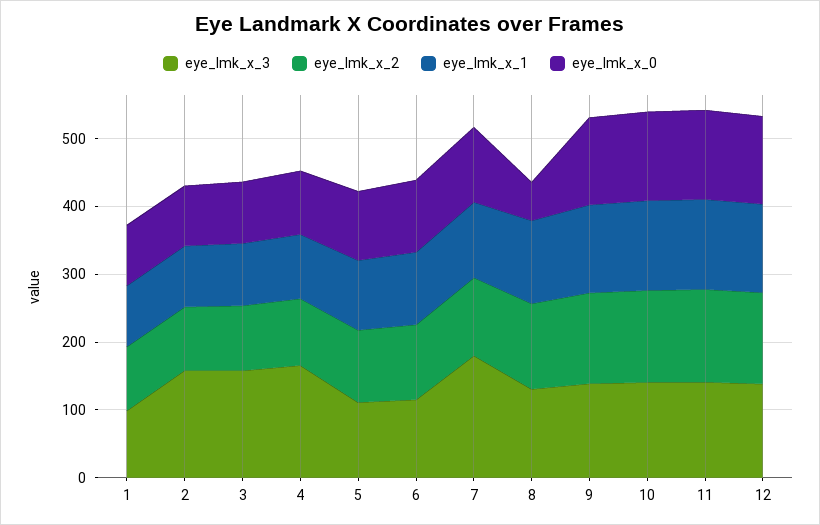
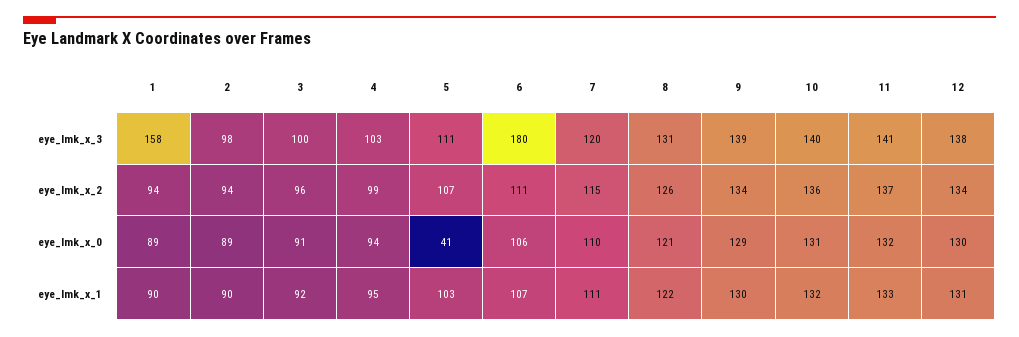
eye_lmk_x_3, 1: 100 -> 158
eye_lmk_x_3, 2: 160 -> 98
eye_lmk_x_3, 3: 160 -> 100
eye_lmk_x_3, 4: 160 -> 103
eye_lmk_x_0, 5: 100 -> 41
eye_lmk_x_3, 6: 120 -> 180
eye_lmk_x_3, 7: 180 -> 120
eye_lmk_x_0, 8: 60 -> 121

